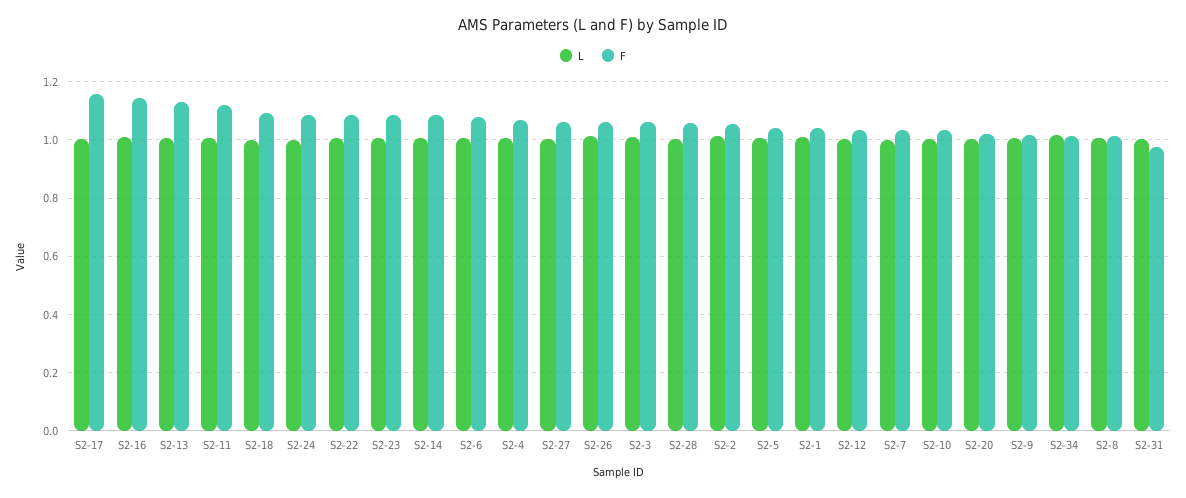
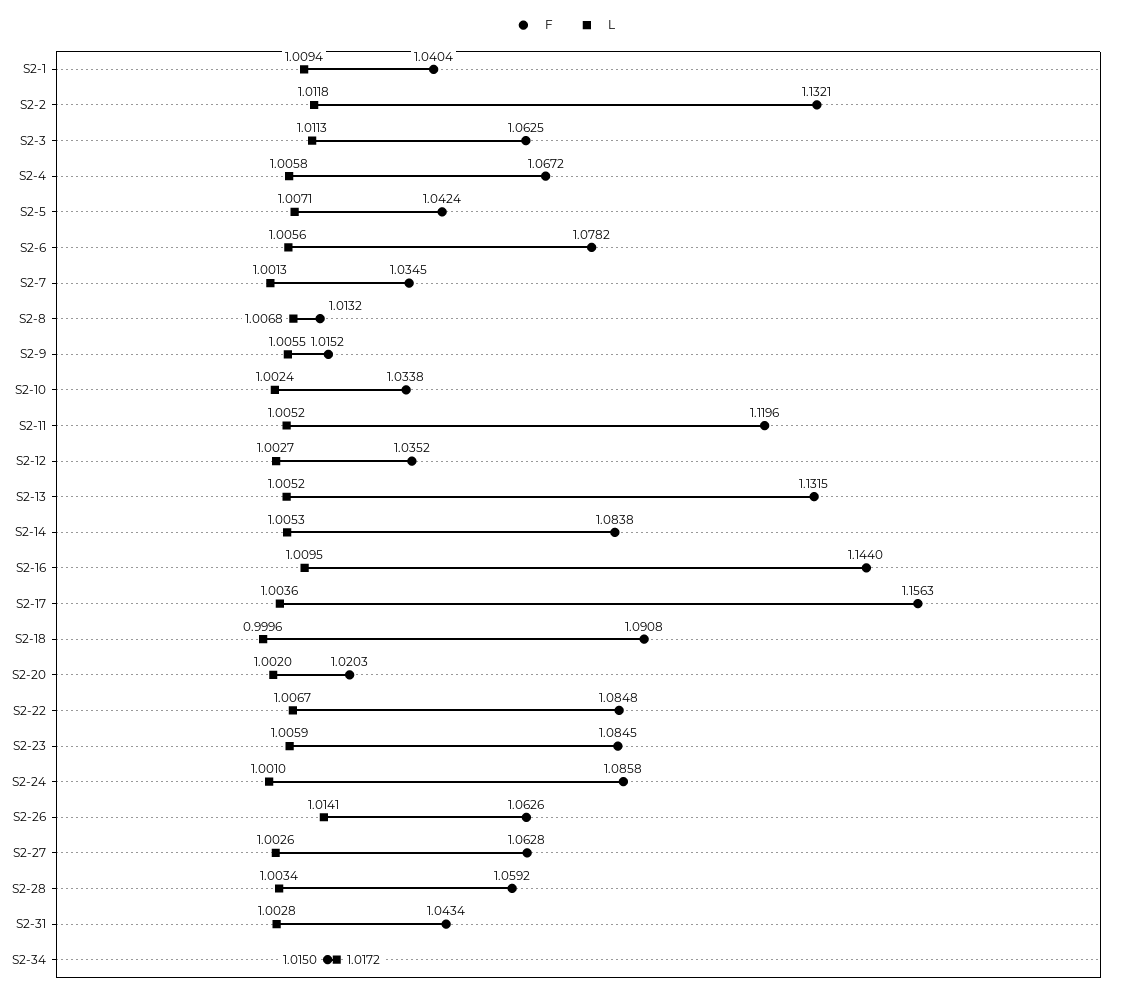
F, S2-2: 1.05 -> 1.1321
F, S2-31: 0.975 -> 1.0434

